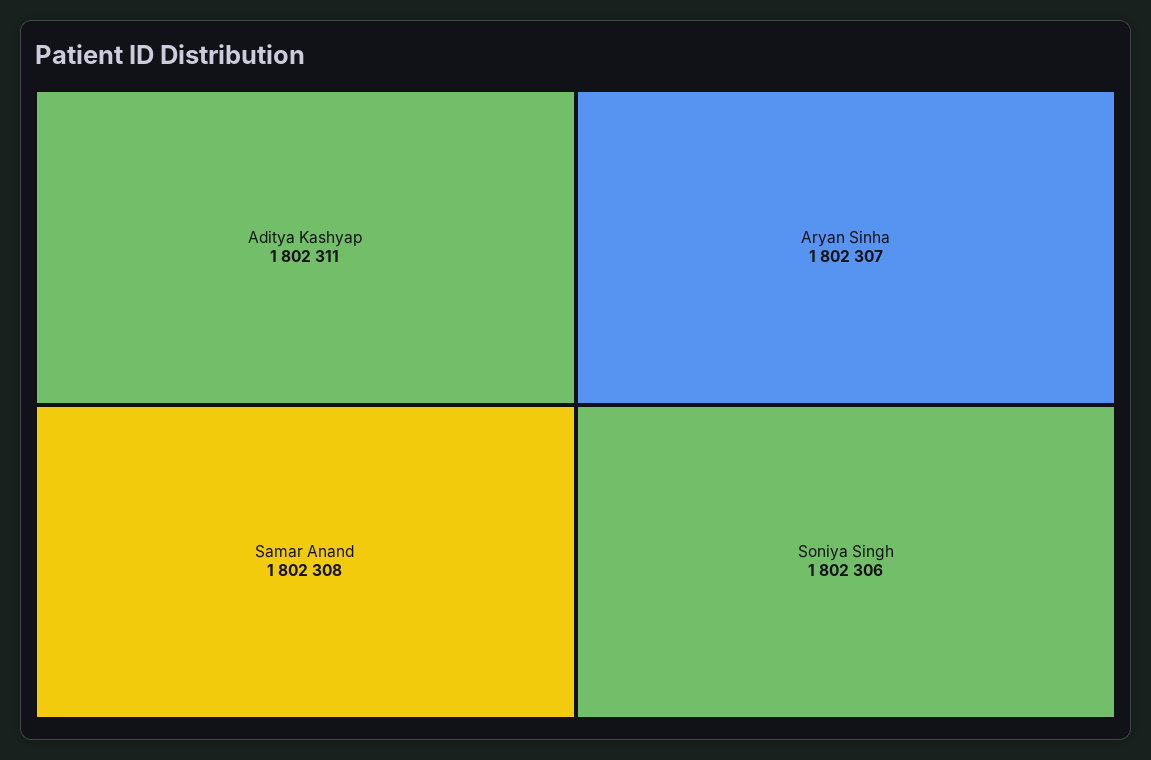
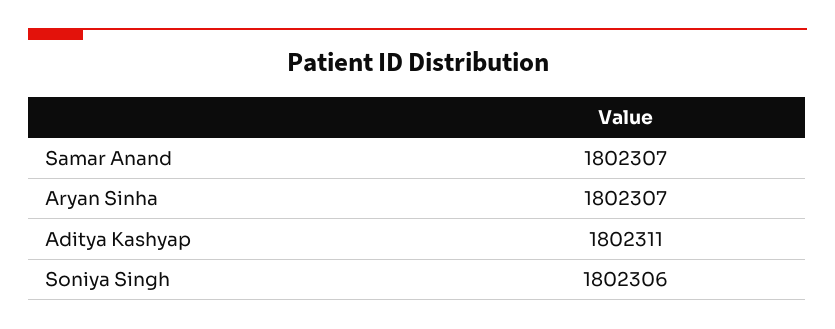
Samar Anand: 1802308 -> 1802307

